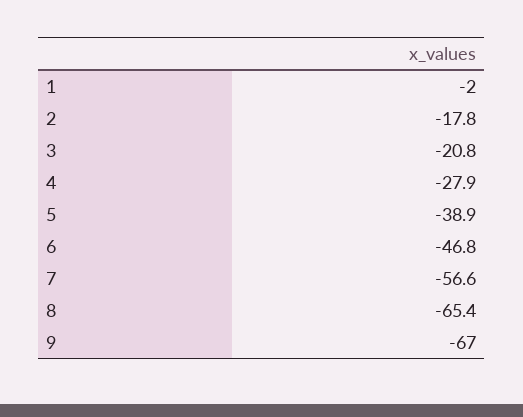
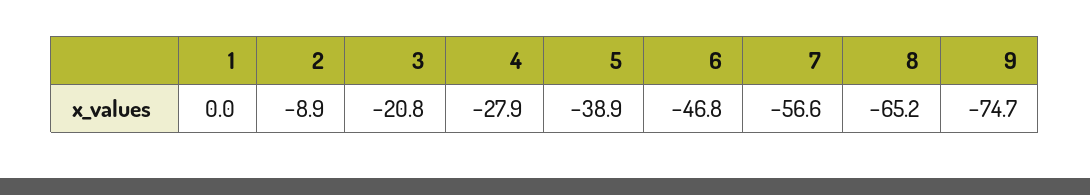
1: -2 -> 0
2: -17.8 -> -8.9
8: -65.4 -> -65.2
9: -67 -> -74.7

